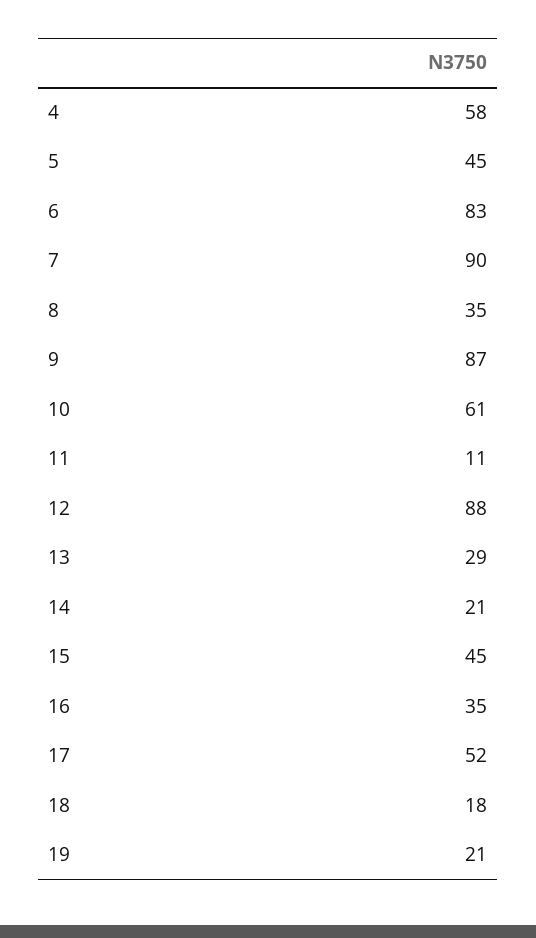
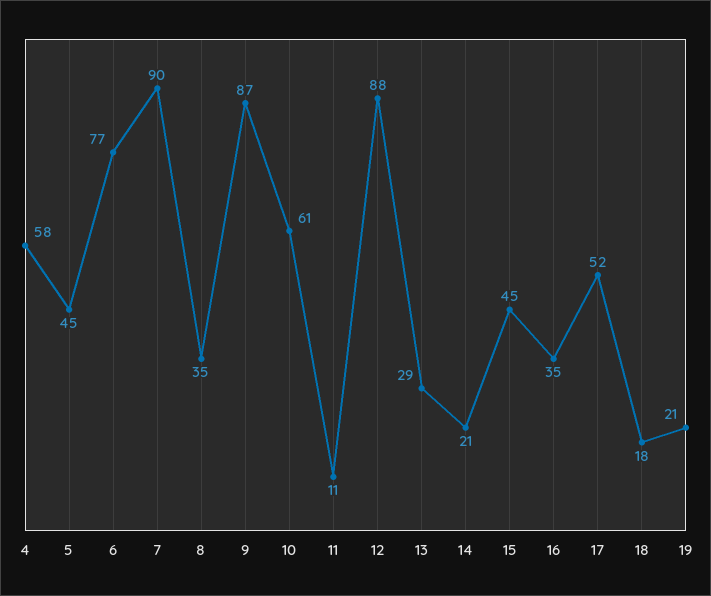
6: 83 -> 77

